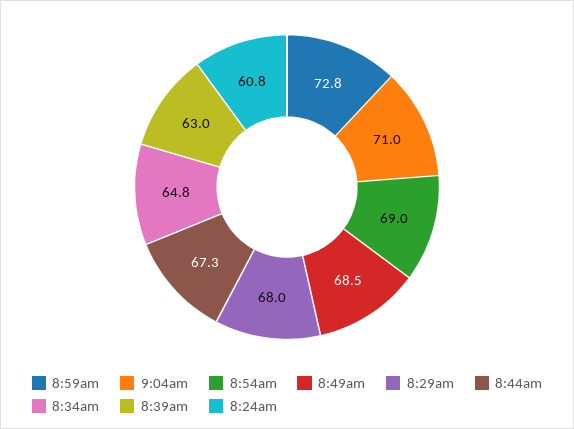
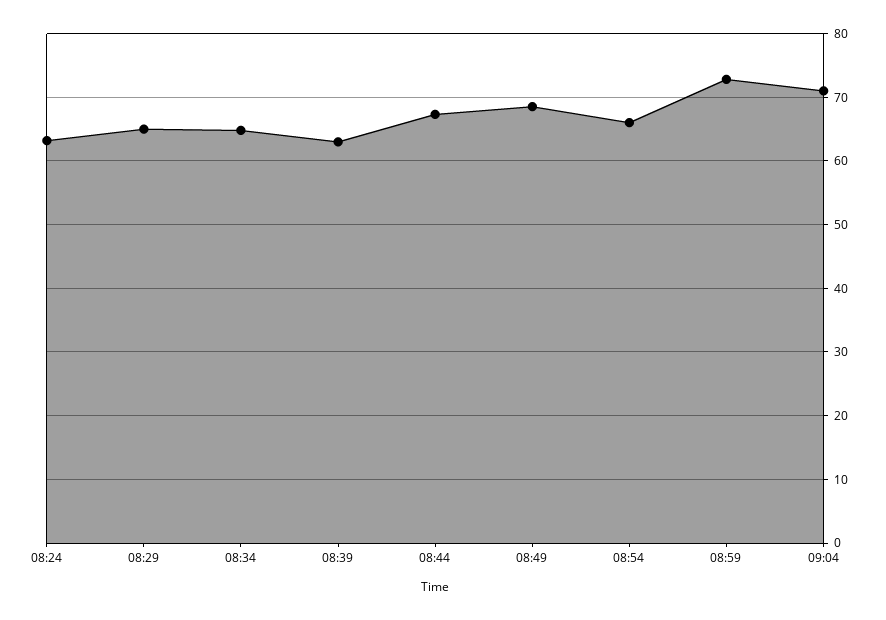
8:54am: 69 -> 66
8:29am: 68 -> 65
8:24am: 60.8 -> 63

